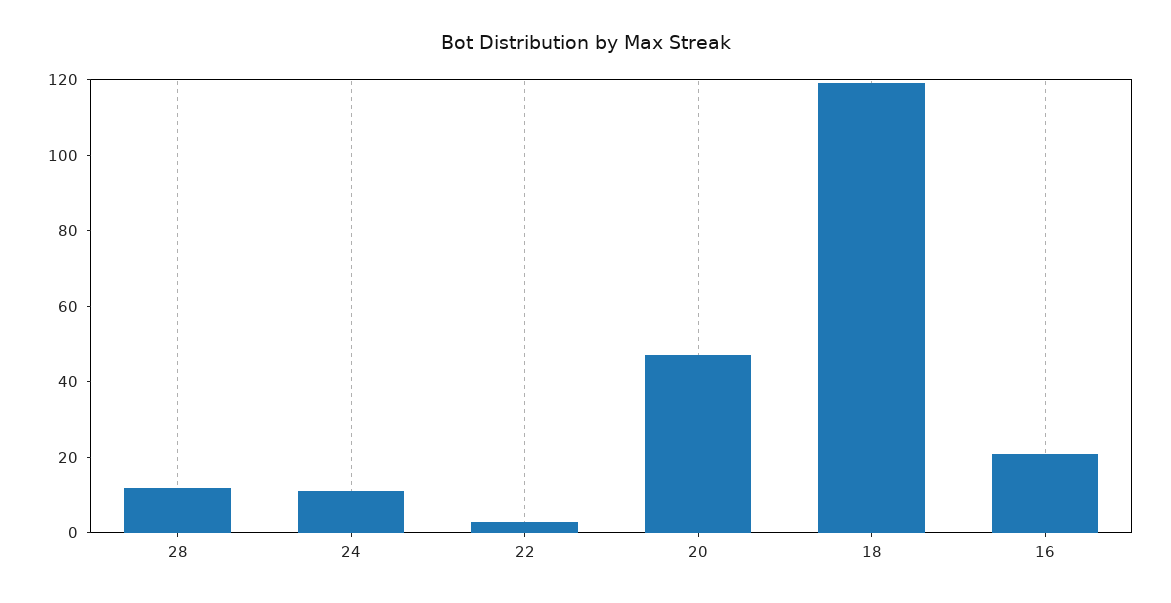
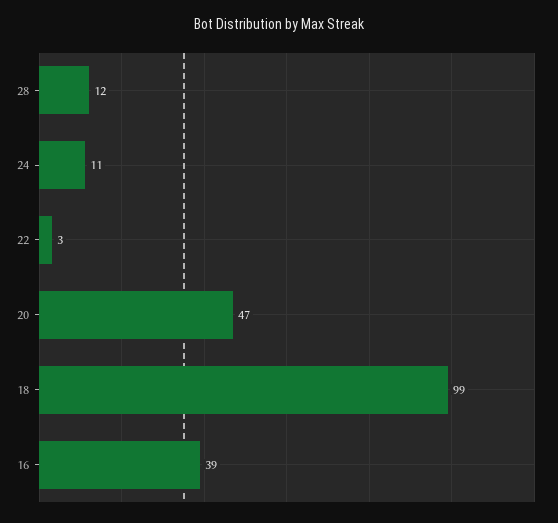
18: 120 -> 99
16: 20 -> 39

